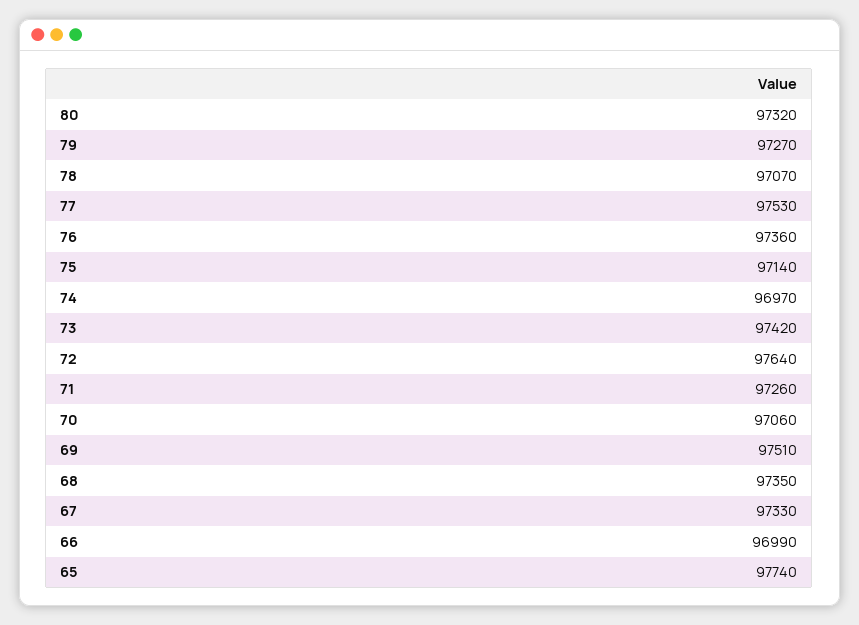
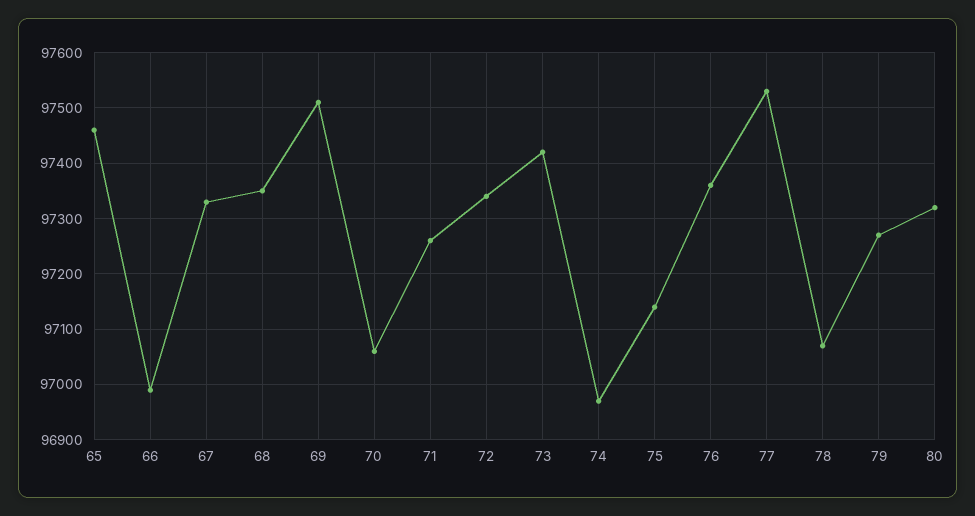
72: 97640 -> 97340
65: 97740 -> 97460

